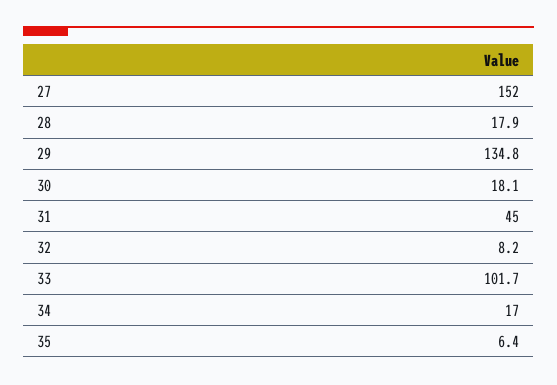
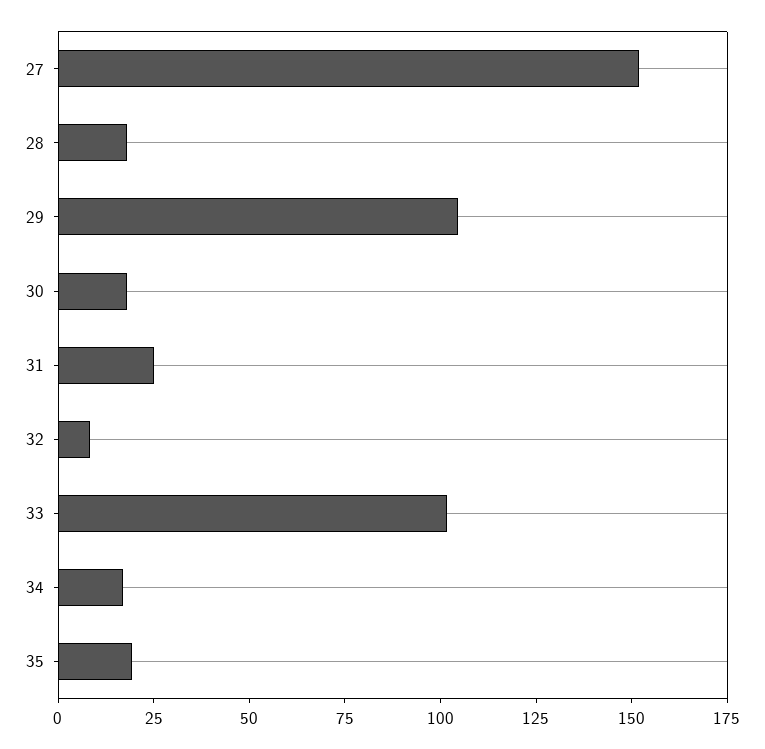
29: 134.8 -> 105
31: 45 -> 25
35: 6.4 -> 20

